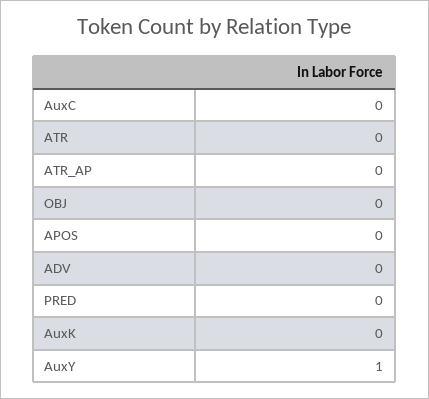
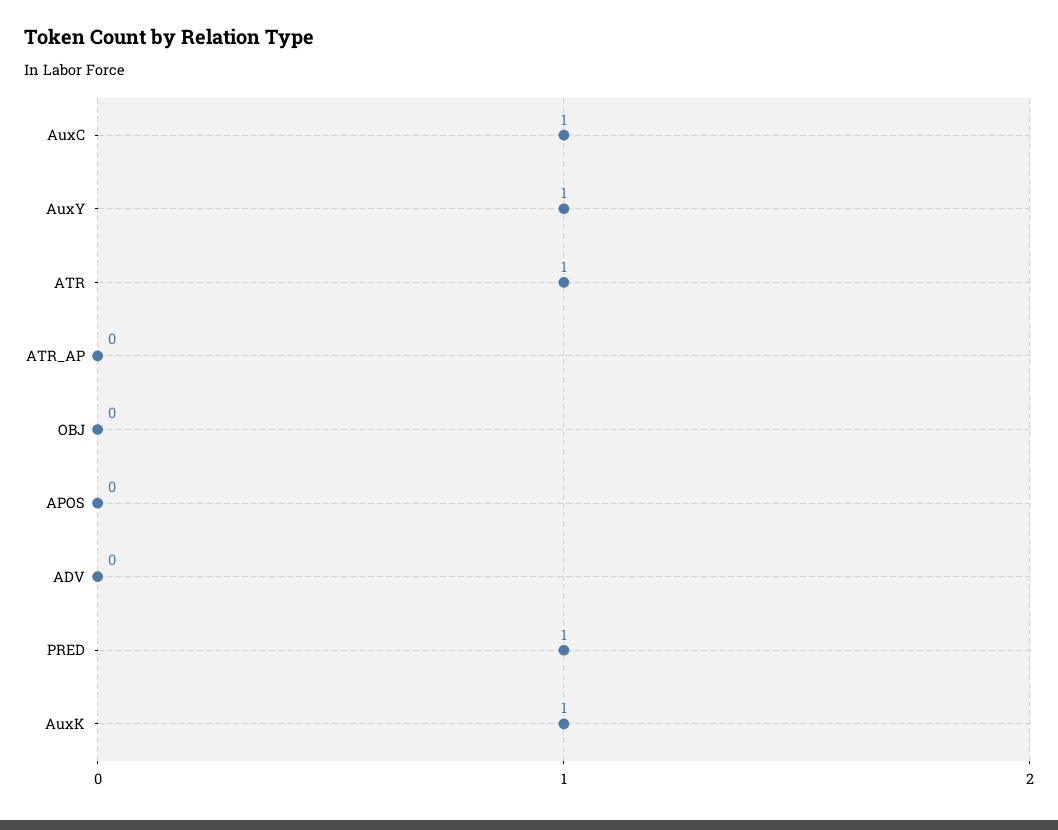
AuxC: 0 -> 1
ATR: 0 -> 1
PRED: 0 -> 1
AuxK: 0 -> 1

